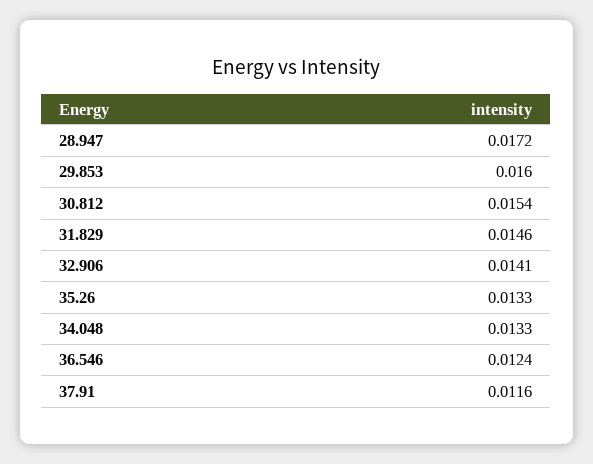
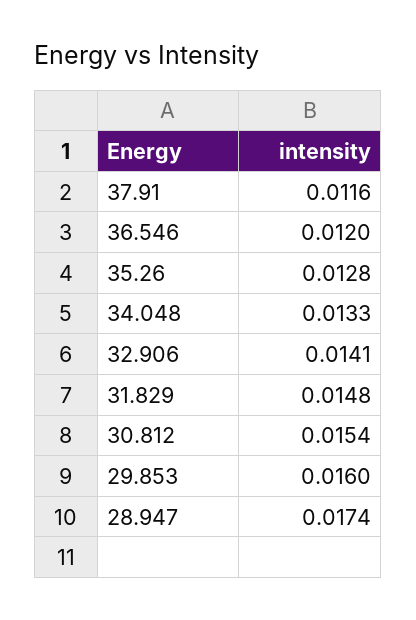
28.947: 0.0172 -> 0.0174
31.829: 0.0146 -> 0.0148
35.26: 0.0133 -> 0.0128
36.546: 0.0124 -> 0.012

